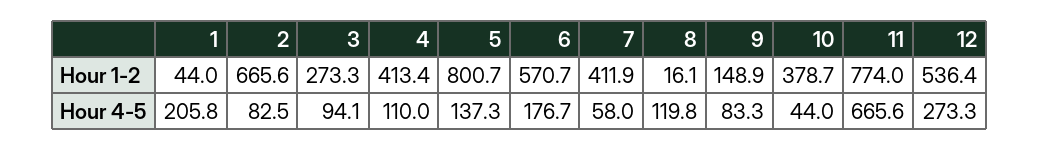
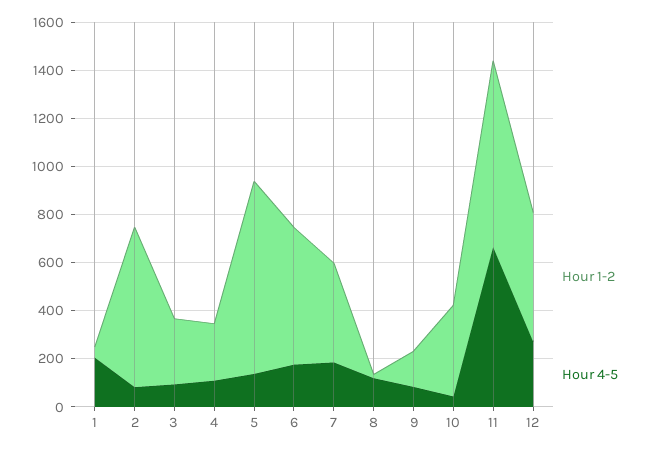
Hour 1-2, 4: 413.4 -> 250
Hour 4-5, 7: 58 -> 200

